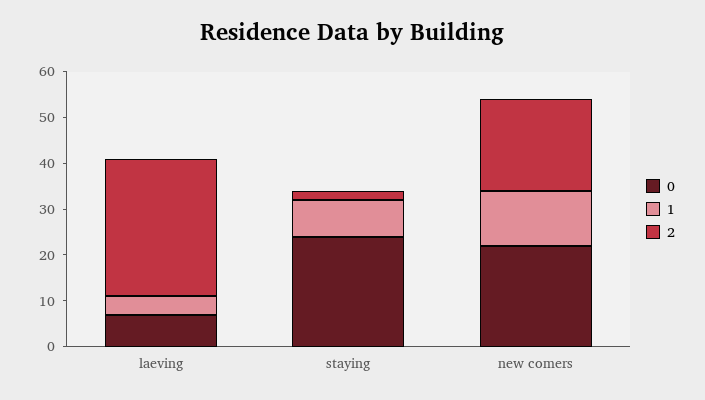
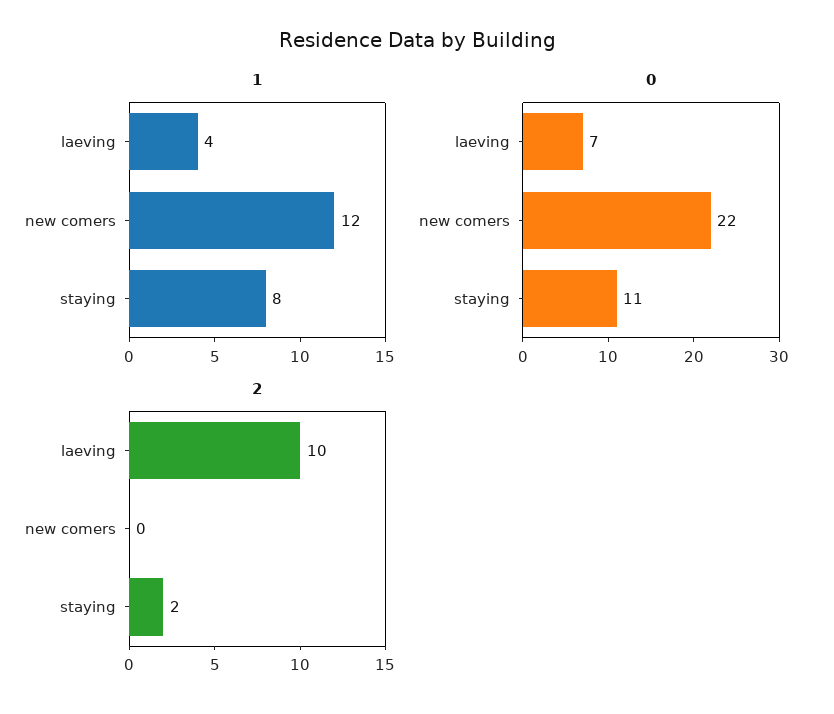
2, laeving: 30 -> 10
0, staying: 25 -> 11
2, new comers: 20 -> 0

